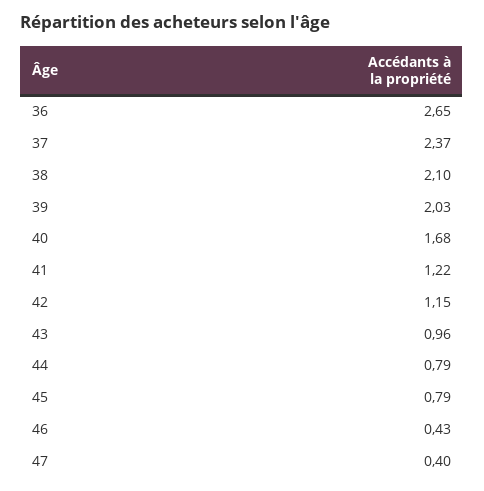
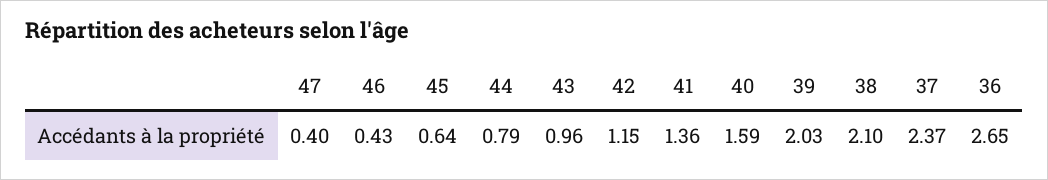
40: 1.68 -> 1.59
41: 1.22 -> 1.36
45: 0.79 -> 0.64

